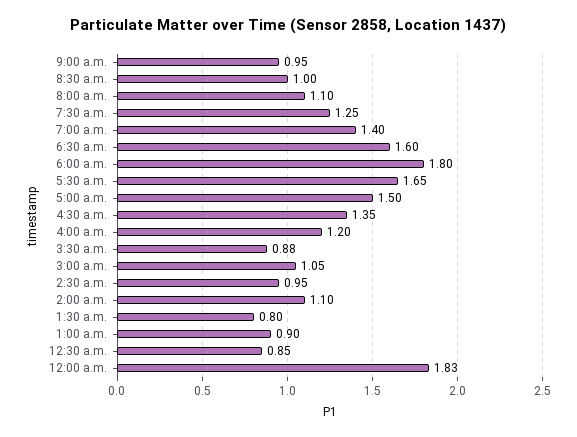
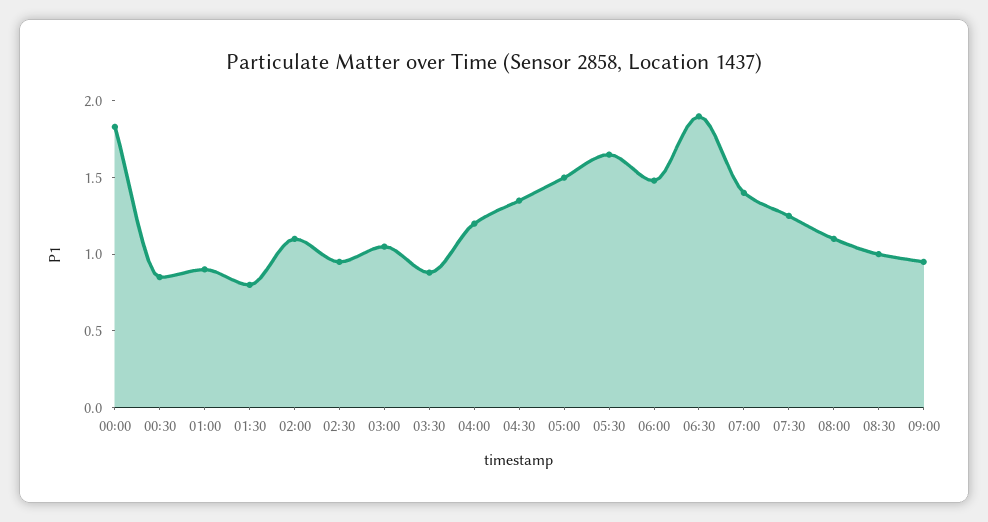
6:30 a.m.: 1.6 -> 1.9
6:00 a.m.: 1.8 -> 1.5

